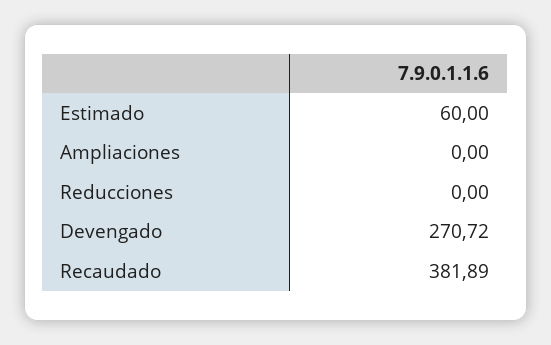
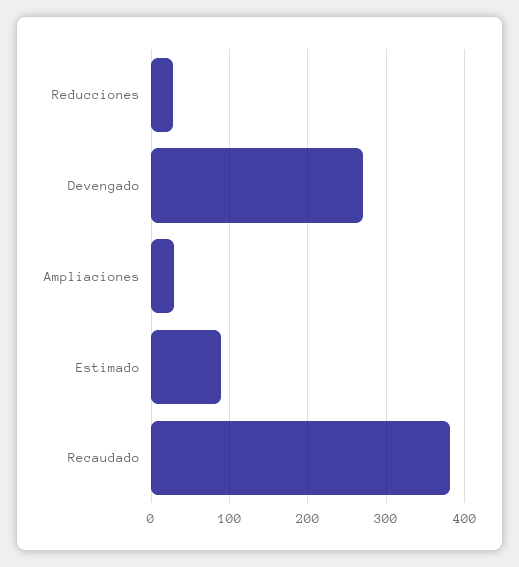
Estimado: 60 -> 90
Ampliaciones: 0 -> 30
Reducciones: 0 -> 30

